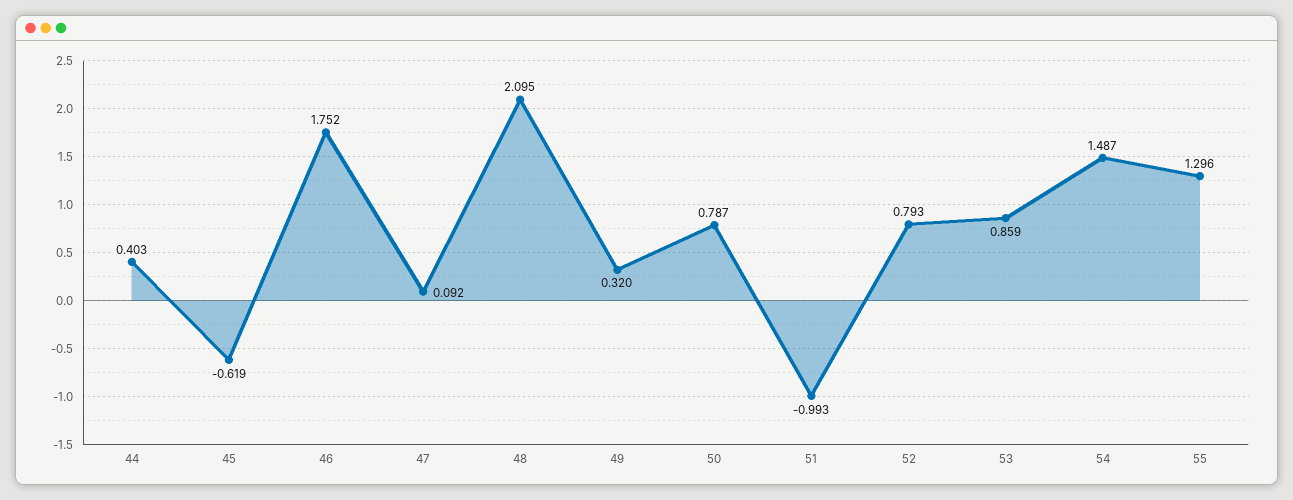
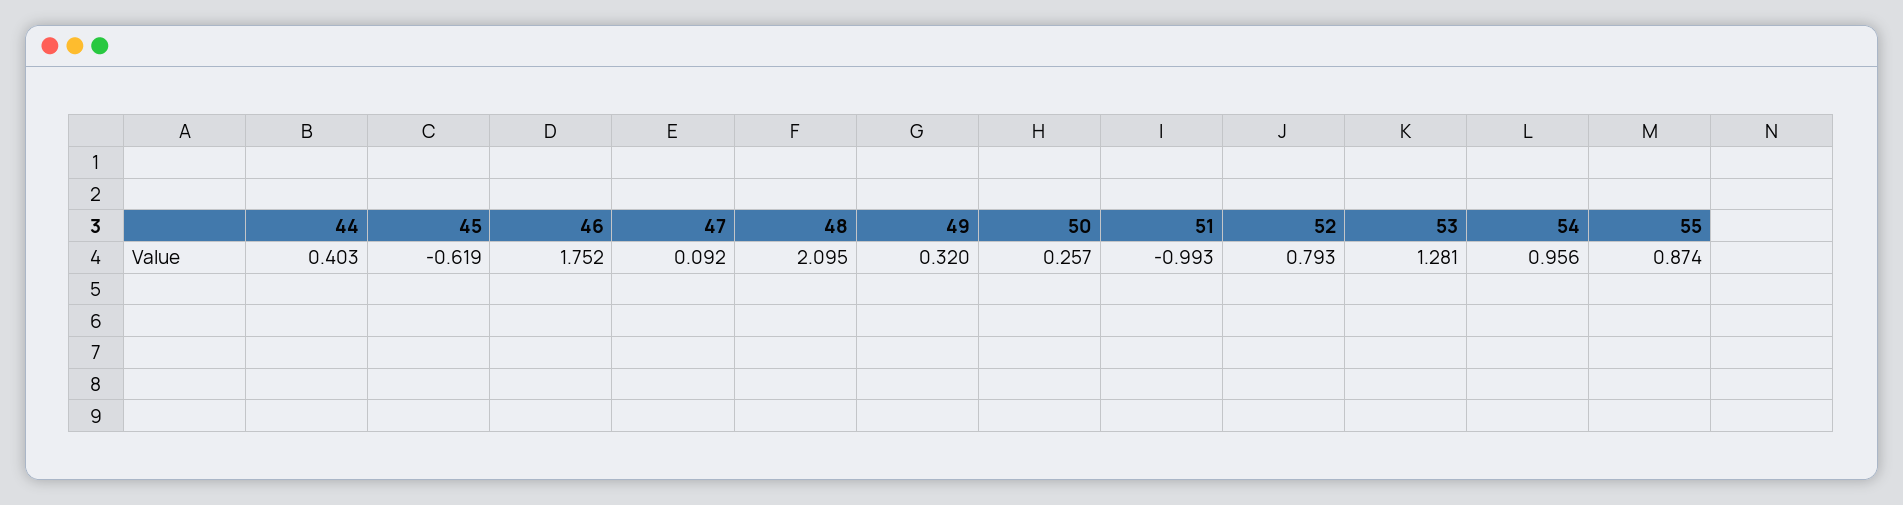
50: 0.787 -> 0.257
53: 0.859 -> 1.281
54: 1.487 -> 0.956
55: 1.296 -> 0.874

